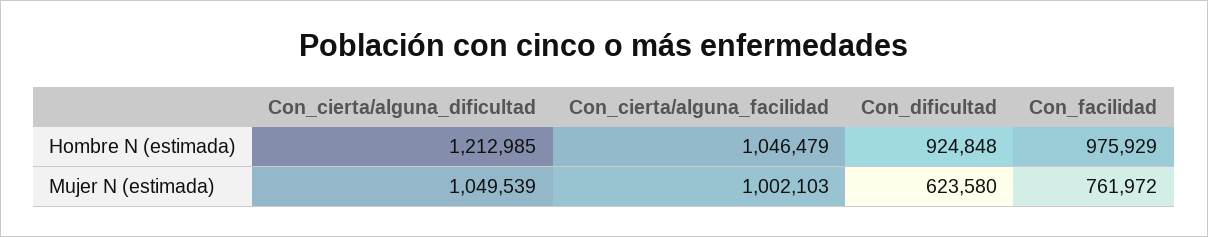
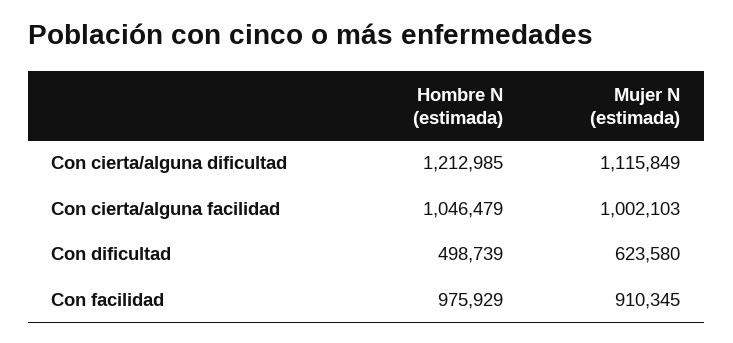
Con_dificultad, Hombre N (estimada): 924848 -> 498739
Con_cierta/alguna_dificultad, Mujer N (estimada): 1049539 -> 1115849
Con_facilidad, Mujer N (estimada): 761972 -> 910345

